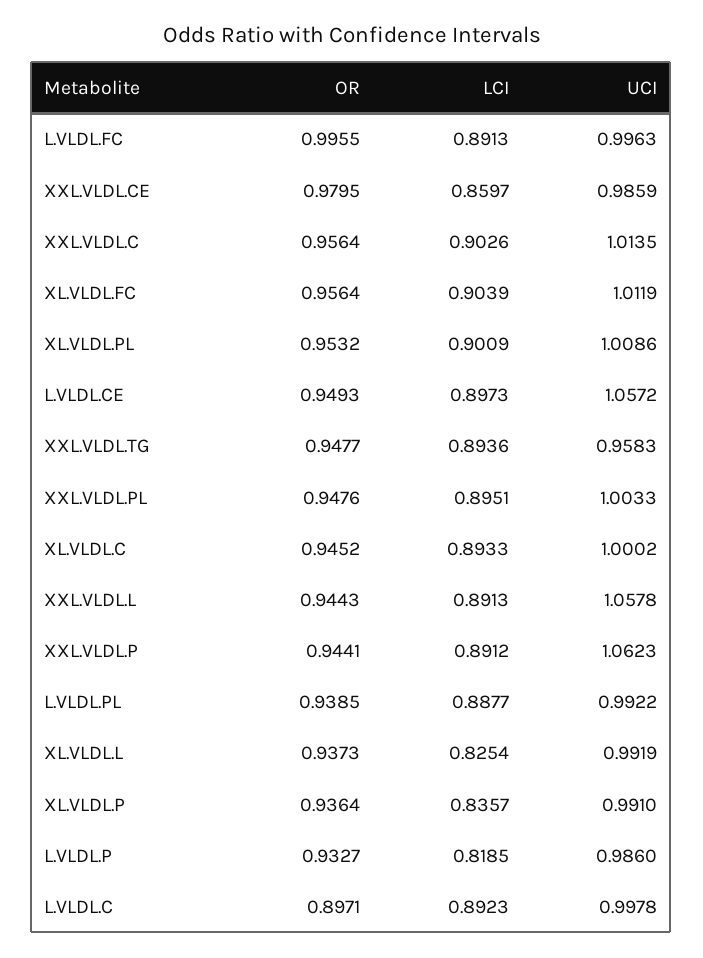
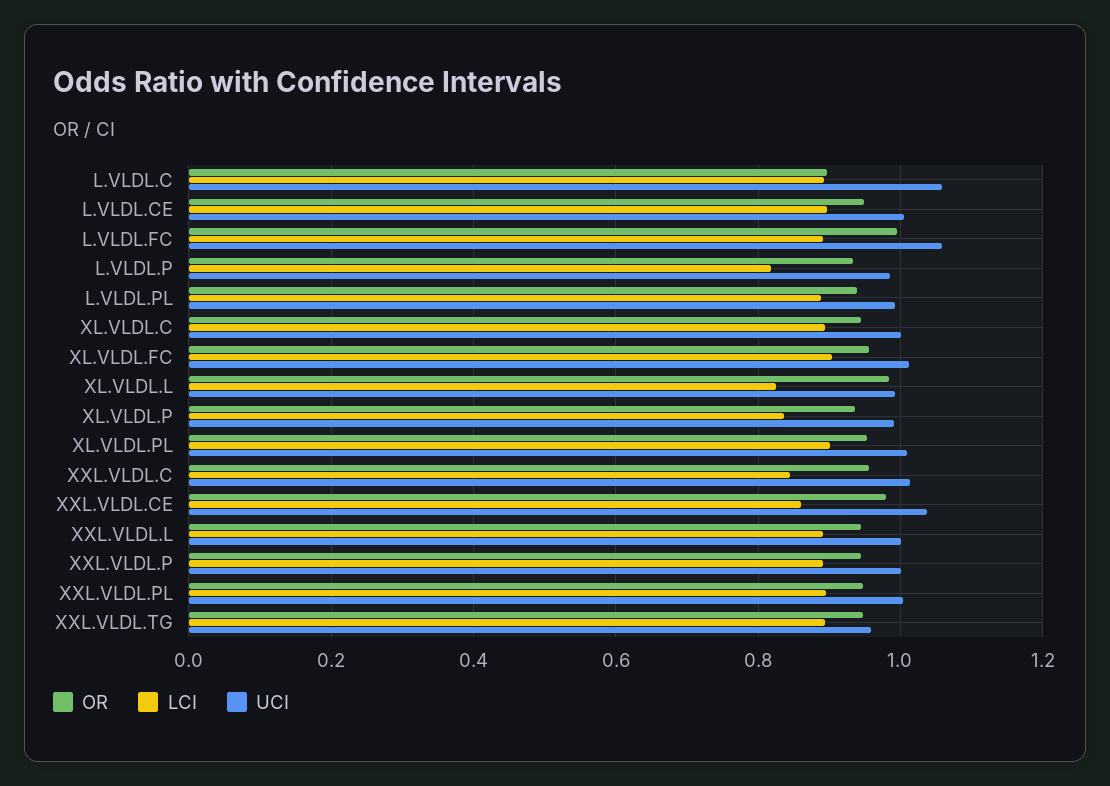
UCI, L.VLDL.FC: 0.9963 -> 1.06
UCI, XXL.VLDL.CE: 0.9859 -> 1.04
LCI, XXL.VLDL.C: 0.9026 -> 0.84
UCI, L.VLDL.CE: 1.0572 -> 1
UCI, XXL.VLDL.L: 1.0578 -> 1
UCI, XXL.VLDL.P: 1.0623 -> 1
OR, XL.VLDL.L: 0.9373 -> 0.98
UCI, L.VLDL.C: 0.9978 -> 1.06

